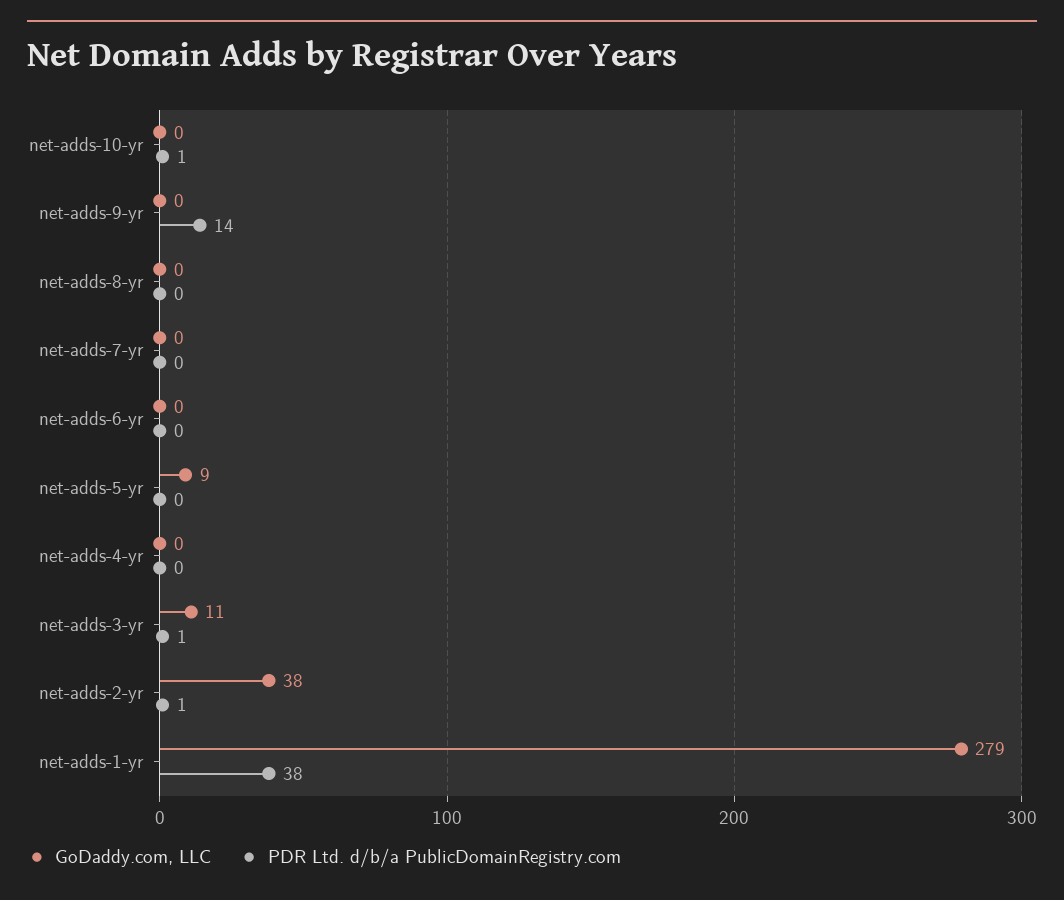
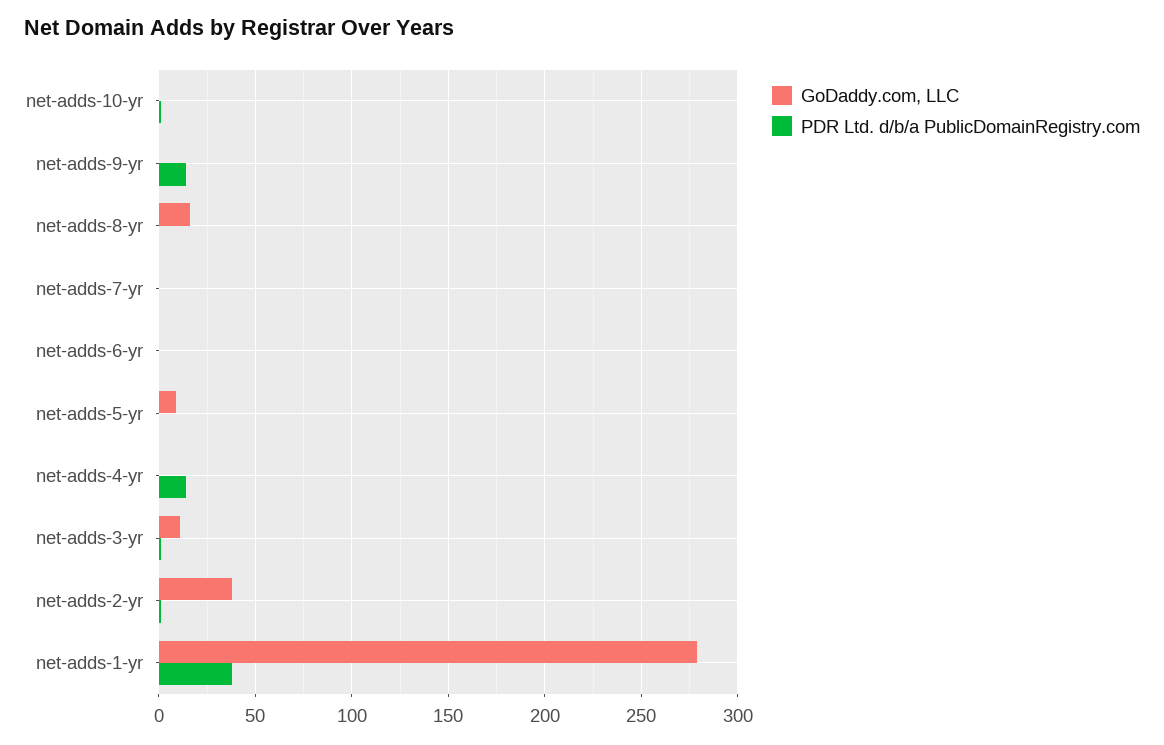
GoDaddy.com, LLC, net-adds-8-yr: 0 -> 15
PDR Ltd. d/b/a PublicDomainRegistry.com, net-adds-4-yr: 0 -> 15

